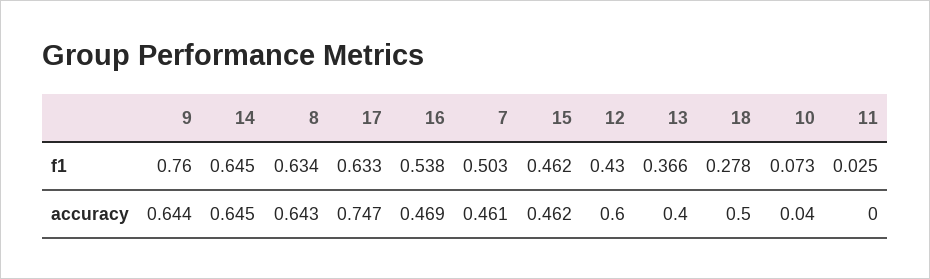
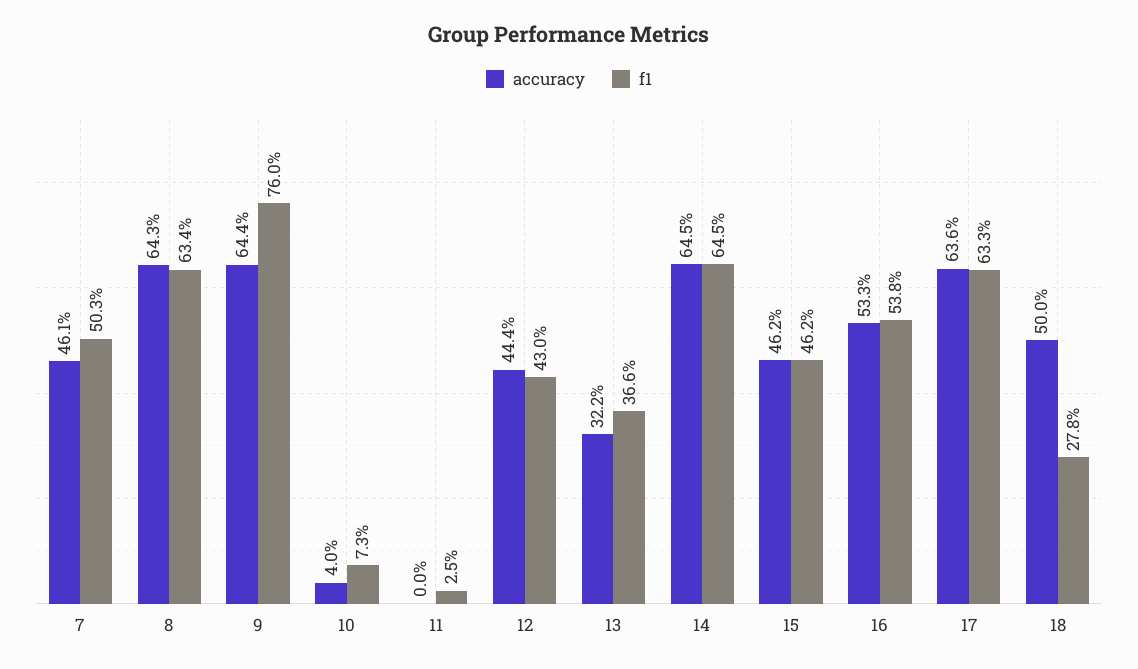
accuracy, 17: 0.747 -> 0.636
accuracy, 16: 0.469 -> 0.533
accuracy, 12: 0.6 -> 0.444
accuracy, 13: 0.4 -> 0.322

